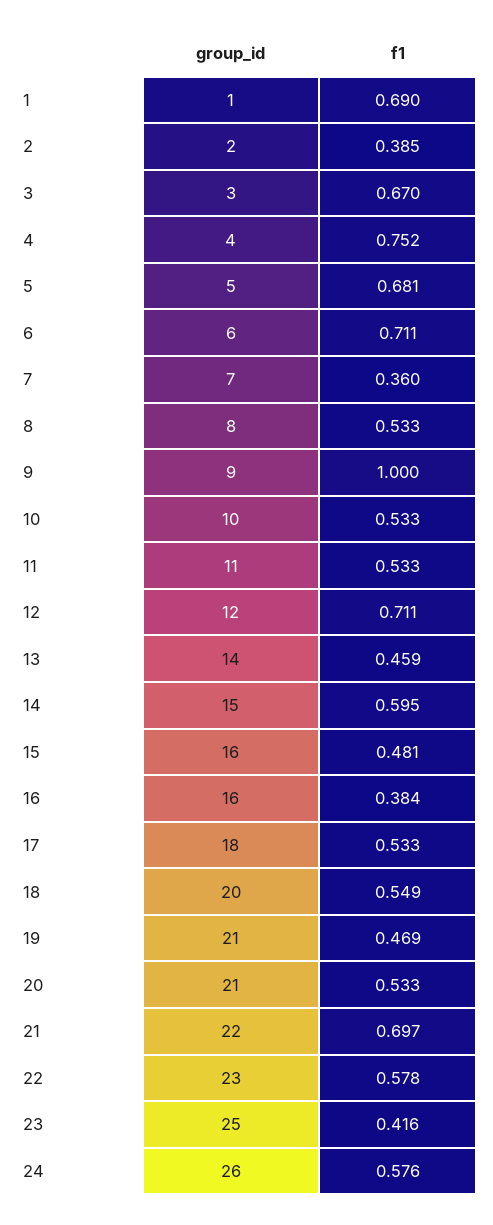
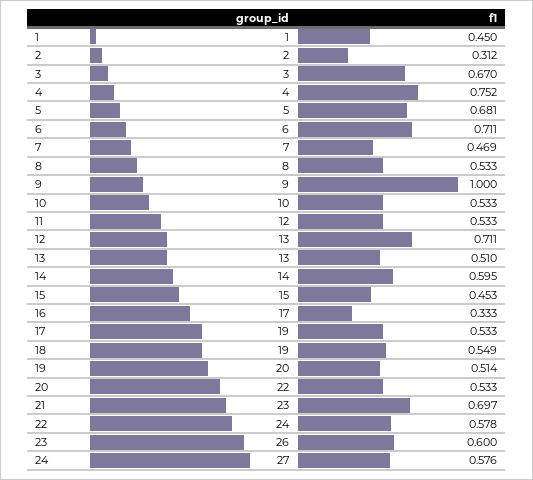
f1, 1: 0.69 -> 0.45
f1, 2: 0.385 -> 0.312
f1, 7: 0.36 -> 0.469
group_id, 11: 11 -> 12
group_id, 12: 12 -> 13
group_id, 13: 14 -> 13
f1, 13: 0.459 -> 0.51
group_id, 14: 15 -> 14
group_id, 15: 16 -> 15
f1, 15: 0.481 -> 0.453
group_id, 16: 16 -> 17
f1, 16: 0.384 -> 0.333
group_id, 17: 18 -> 19
group_id, 18: 20 -> 19
group_id, 19: 21 -> 20
f1, 19: 0.469 -> 0.514
group_id, 20: 21 -> 22
group_id, 21: 22 -> 23
group_id, 22: 23 -> 24
group_id, 23: 25 -> 26
f1, 23: 0.416 -> 0.6
group_id, 24: 26 -> 27

